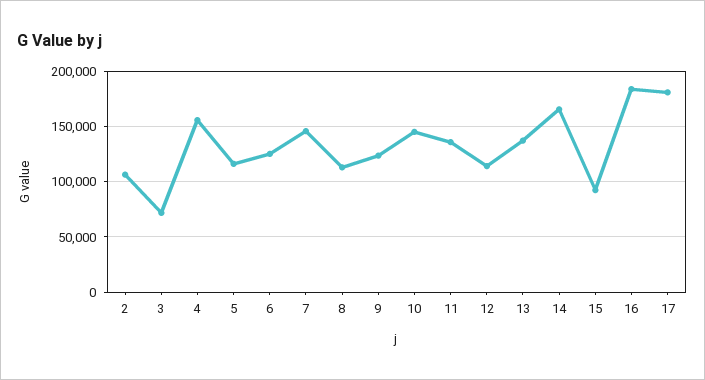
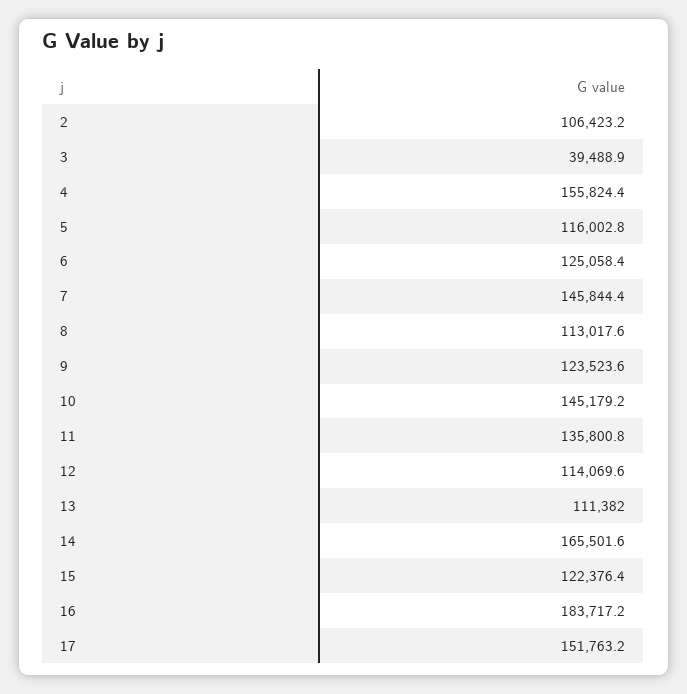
3: 70000 -> 39488.9
13: 140000 -> 111382
15: 90000 -> 122376.4
17: 180000 -> 151763.2

